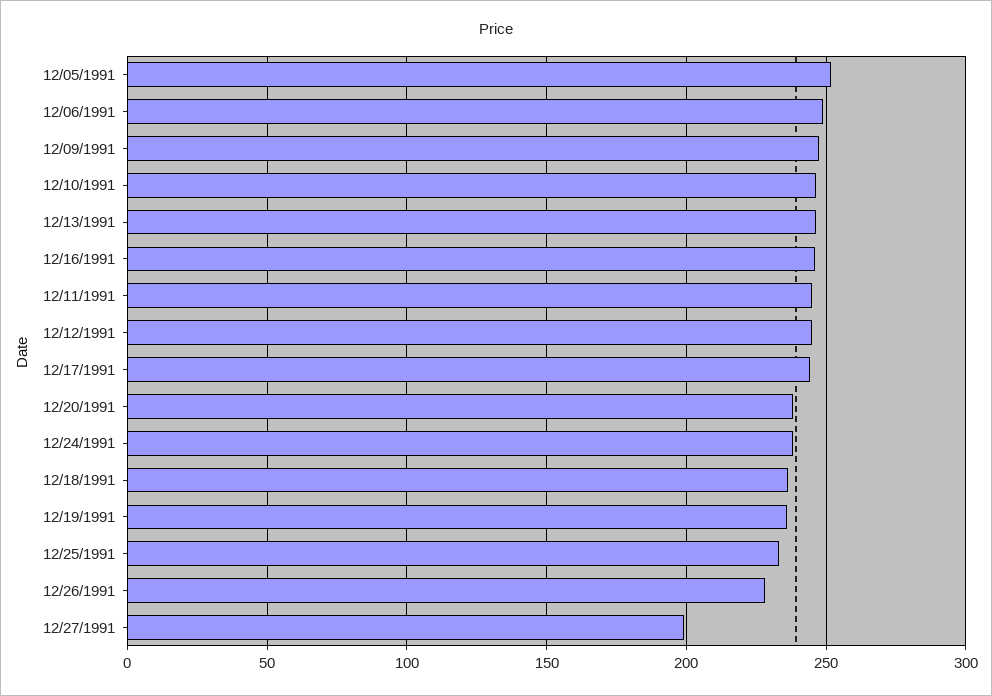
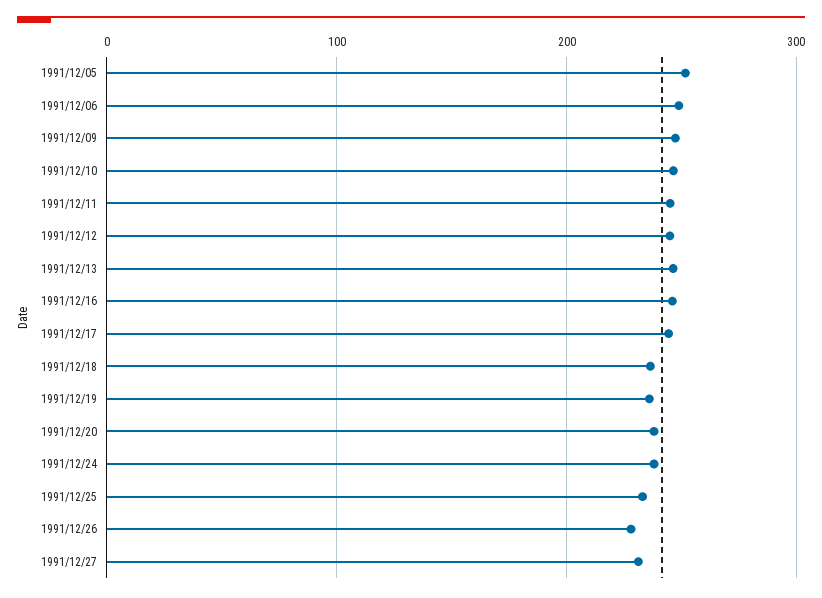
12/27/1991: 200 -> 230

